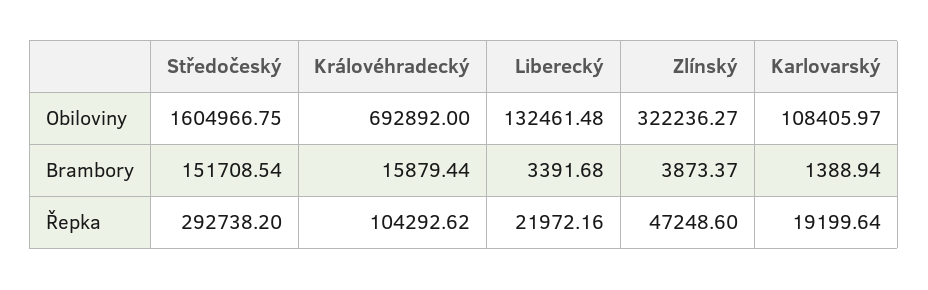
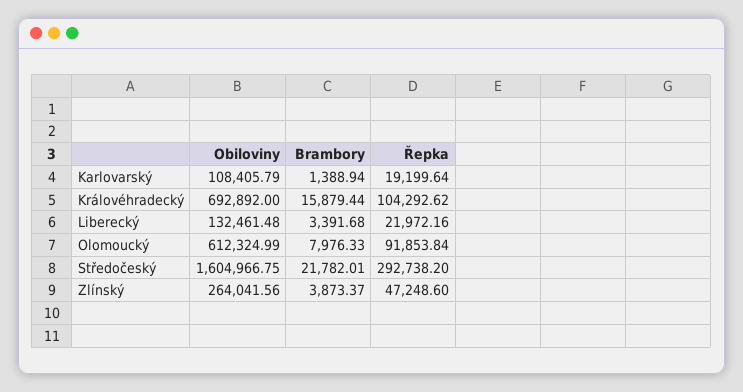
Zlínský, Obiloviny: 322236.27 -> 264041.56
Karlovarský, Obiloviny: 108405.97 -> 108405.79
Středočeský, Brambory: 151708.54 -> 21782.01
Olomoucký, Obiloviny: none -> 612324.99
Olomoucký, Brambory: none -> 7976.33
Olomoucký, Řepka: none -> 91853.84

